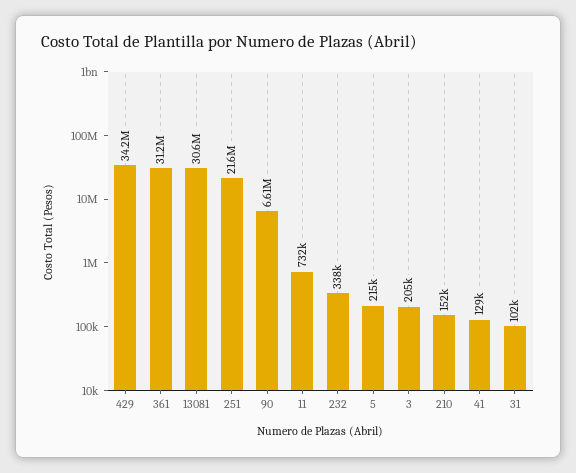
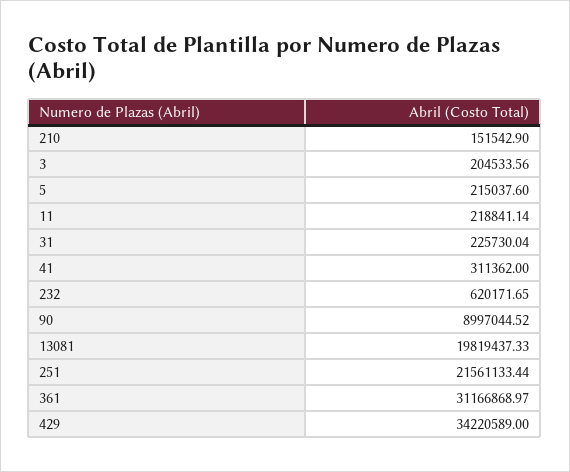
13081: 30600000 -> 19819437.33
90: 6610000 -> 8997044.52
11: 732000 -> 218841.14
232: 338000 -> 620171.65
41: 129000 -> 311362
31: 102000 -> 225730.04

